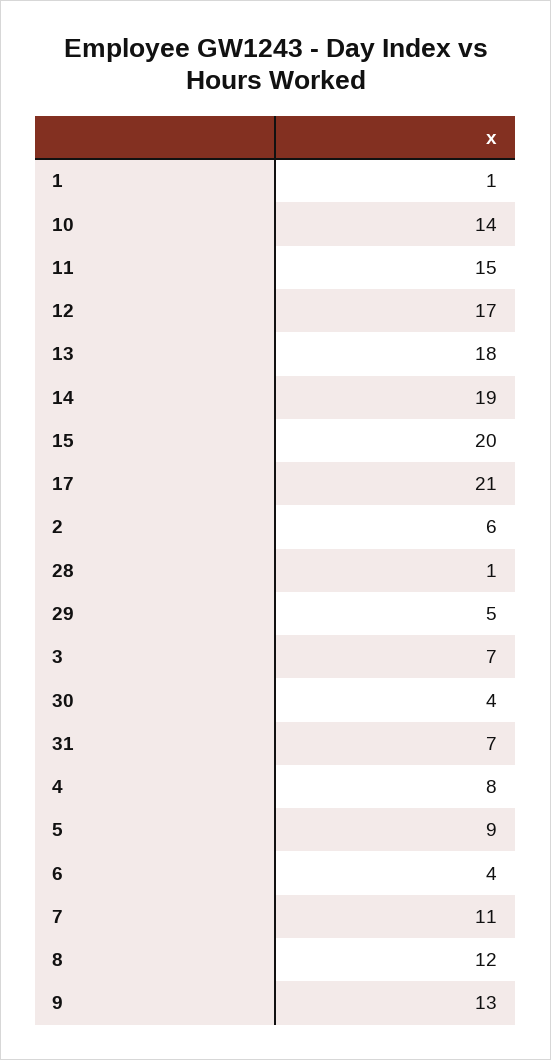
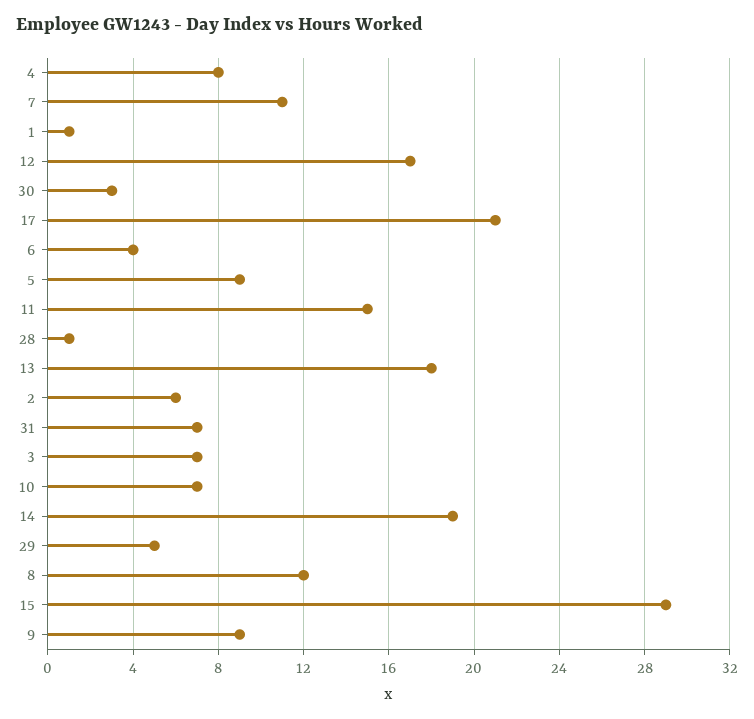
10: 14 -> 7
15: 20 -> 29
30: 4 -> 3
9: 13 -> 9

